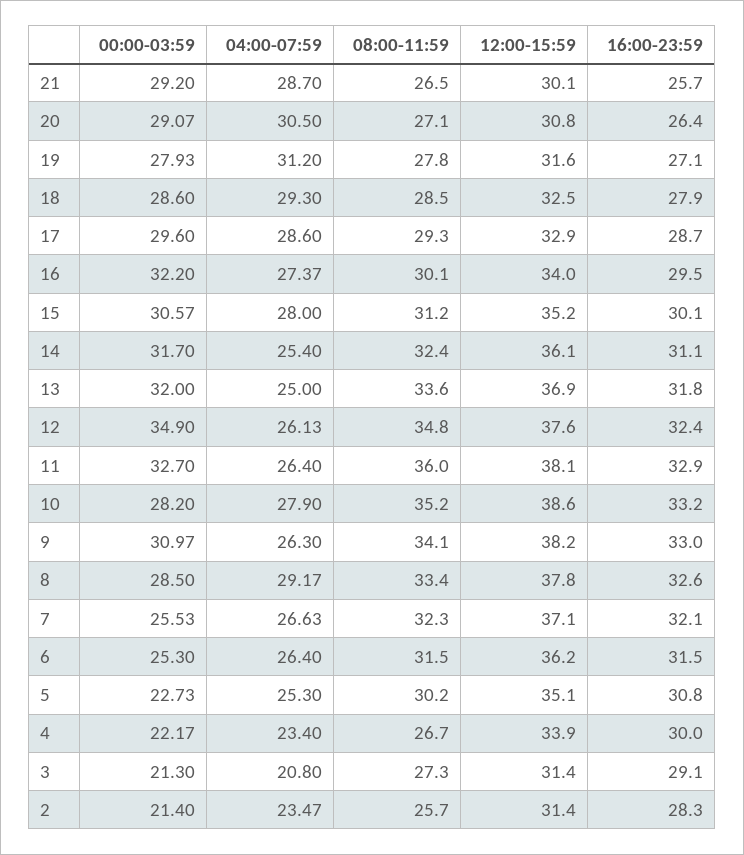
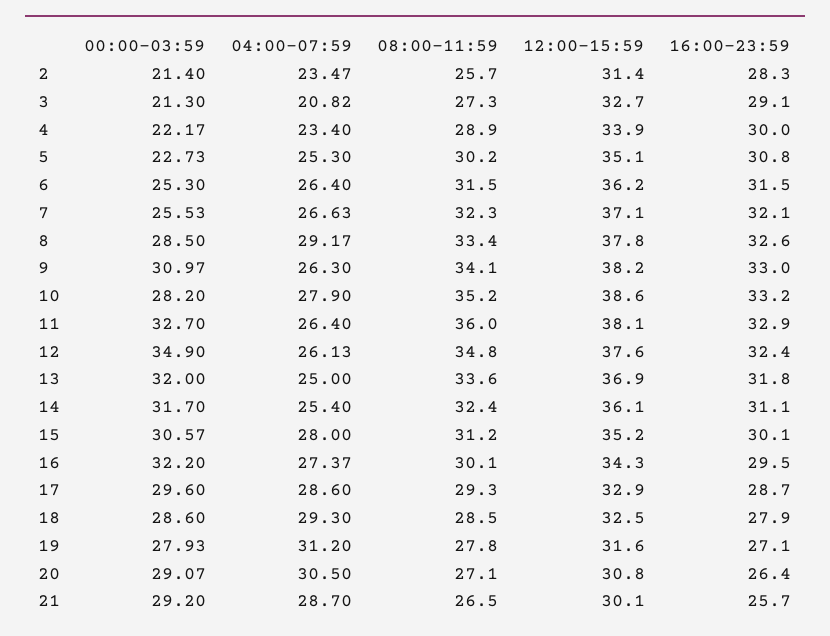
12:00-15:59, 16: 34 -> 34.3
08:00-11:59, 4: 26.7 -> 28.9
04:00-07:59, 3: 20.8 -> 20.82
12:00-15:59, 3: 31.4 -> 32.7

